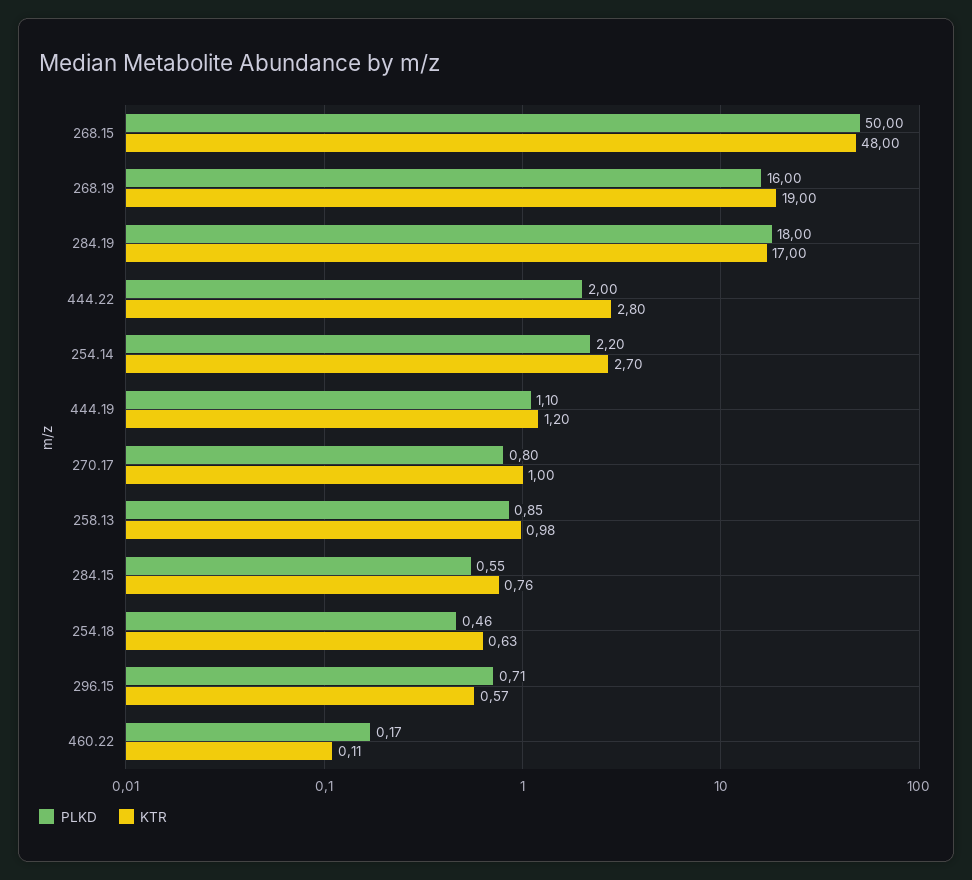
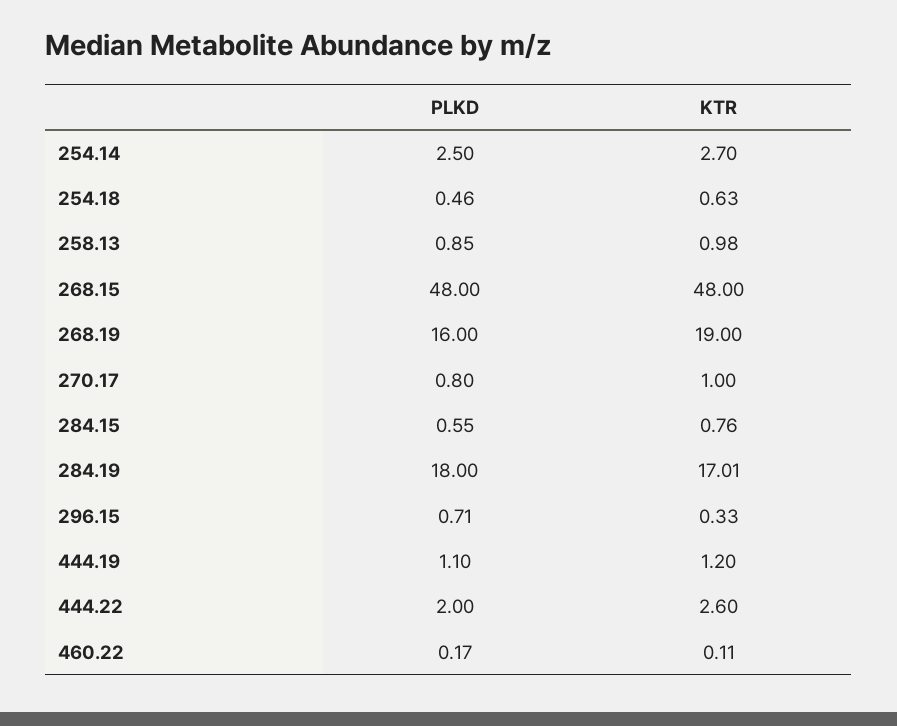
PLKD, 268.15: 50 -> 48
KTR, 284.19: 17 -> 17.01
KTR, 444.22: 2.8 -> 2.6
PLKD, 254.14: 2.2 -> 2.5
KTR, 296.15: 0.57 -> 0.33

